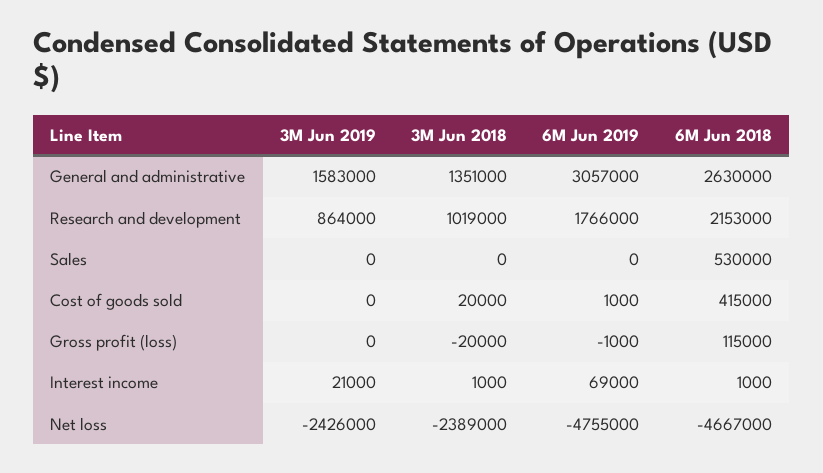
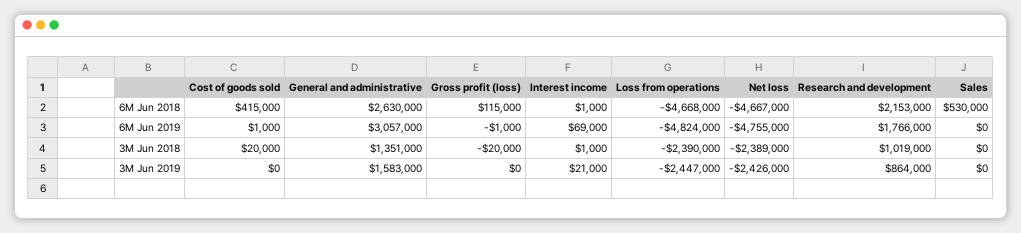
6M Jun 2018, Loss from operations: none -> -4668000
6M Jun 2019, Loss from operations: none -> -4824000
3M Jun 2018, Loss from operations: none -> -2390000
3M Jun 2019, Loss from operations: none -> -2447000

